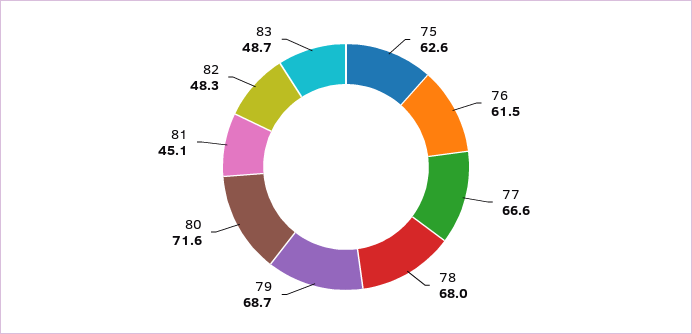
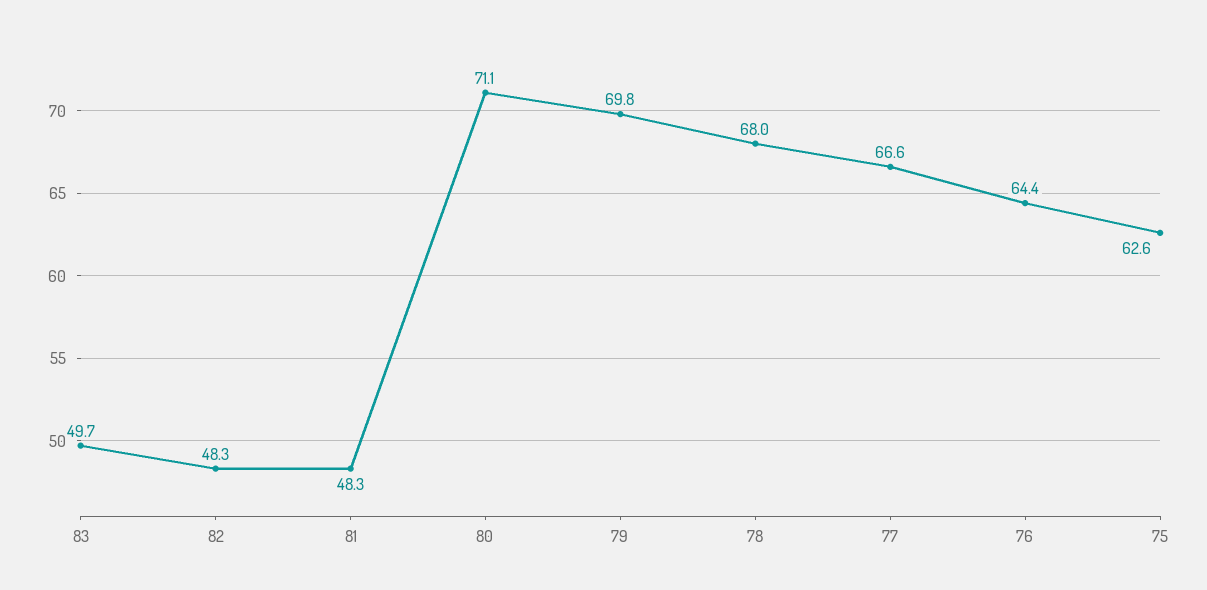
76: 61.5 -> 64.4
79: 68.7 -> 69.8
80: 71.6 -> 71.1
81: 45.1 -> 48.3
83: 48.7 -> 49.7

